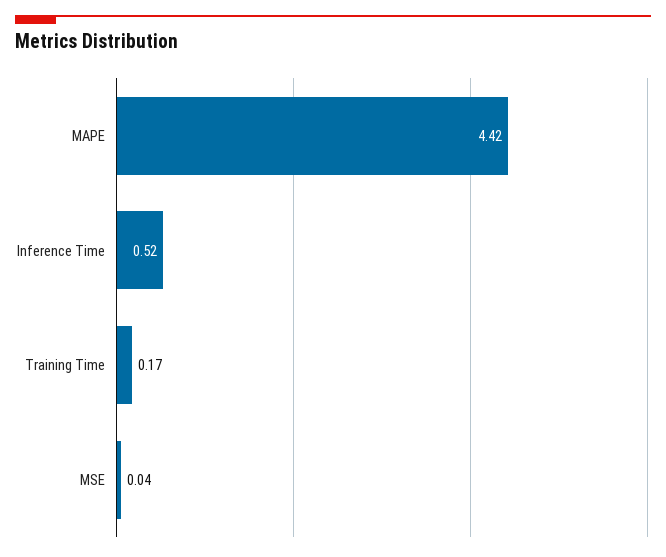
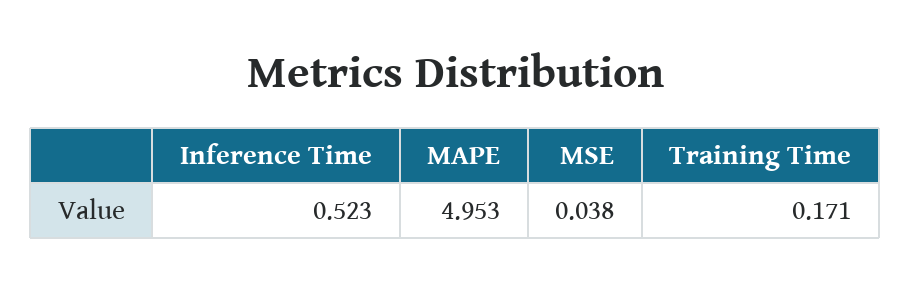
MAPE: 4.42 -> 4.953

